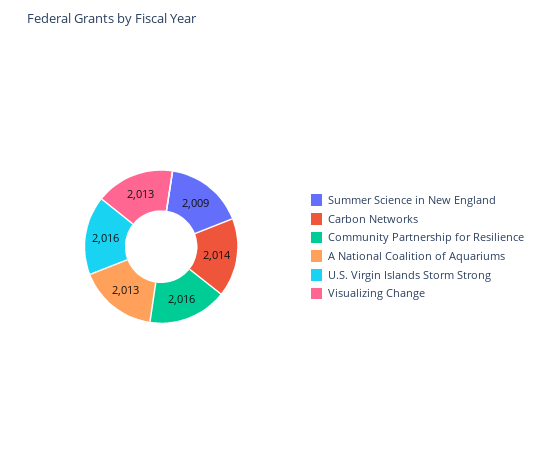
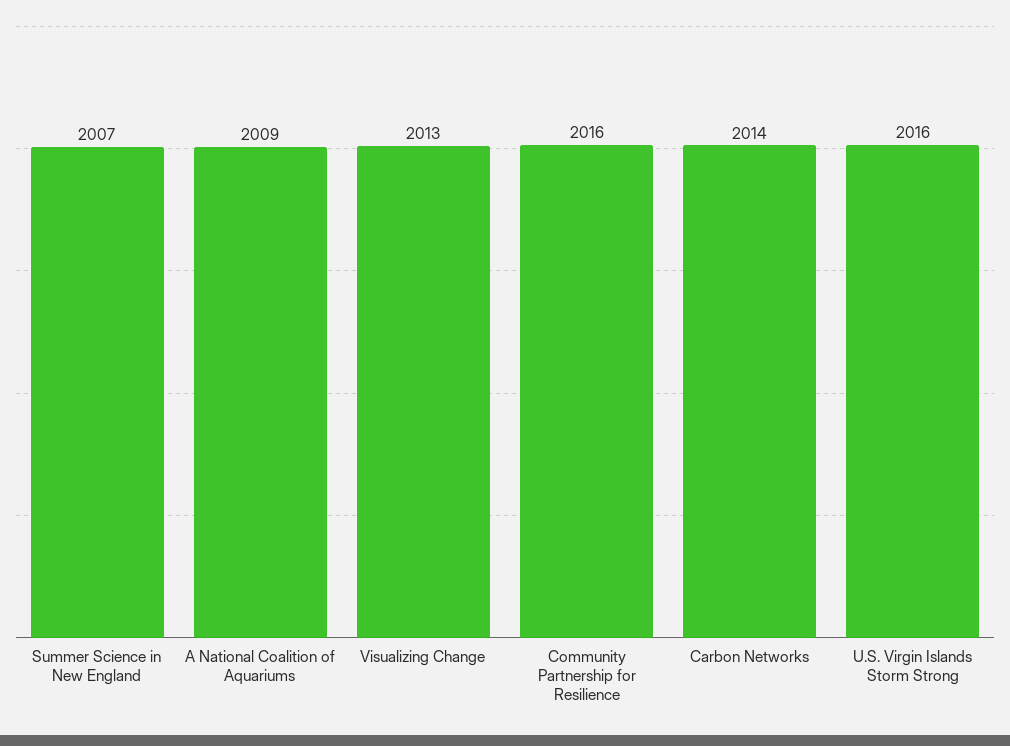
Summer Science in New England: 2009 -> 2007
A National Coalition of Aquariums: 2013 -> 2009

